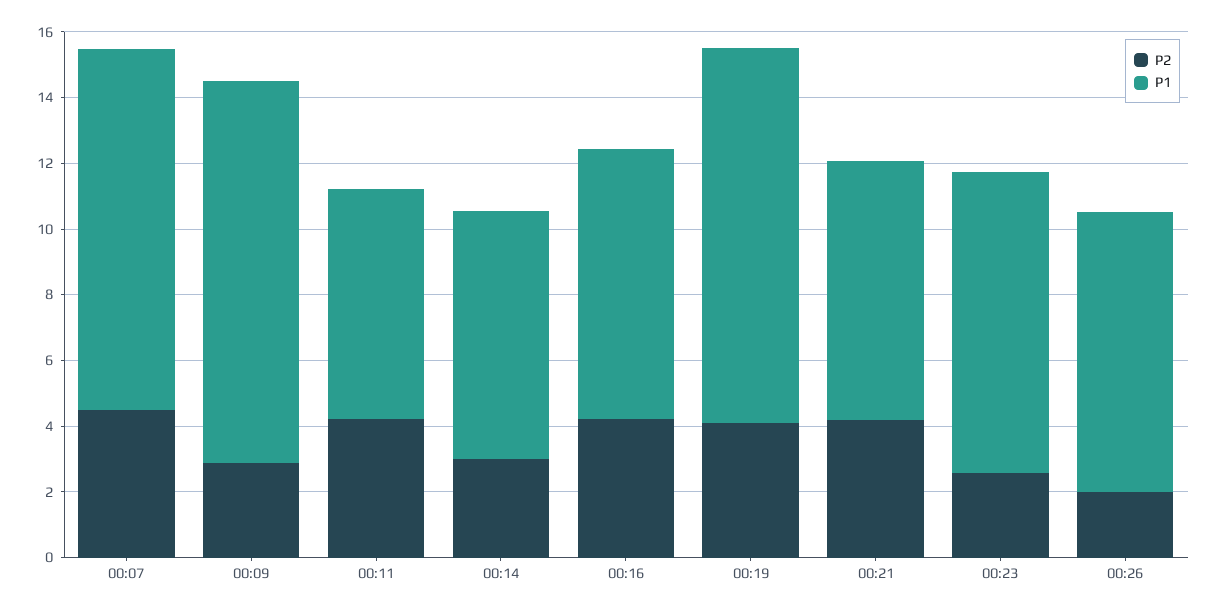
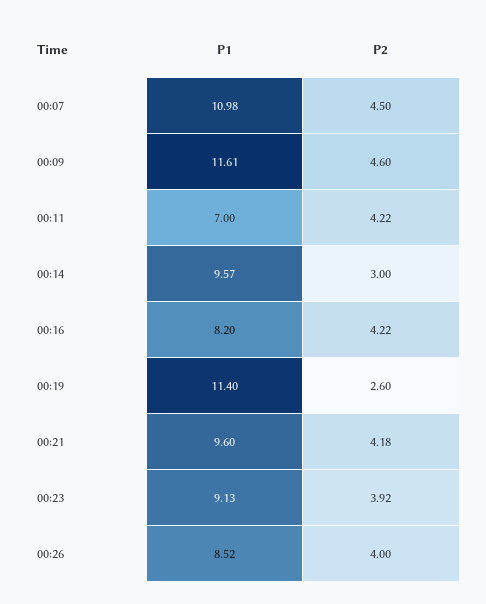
P2, 00:09: 3 -> 4.6
P1, 00:14: 7.5 -> 9.57
P2, 00:19: 4 -> 2.6
P1, 00:21: 8 -> 9.6
P2, 00:23: 2.5 -> 3.92
P2, 00:26: 2 -> 4

